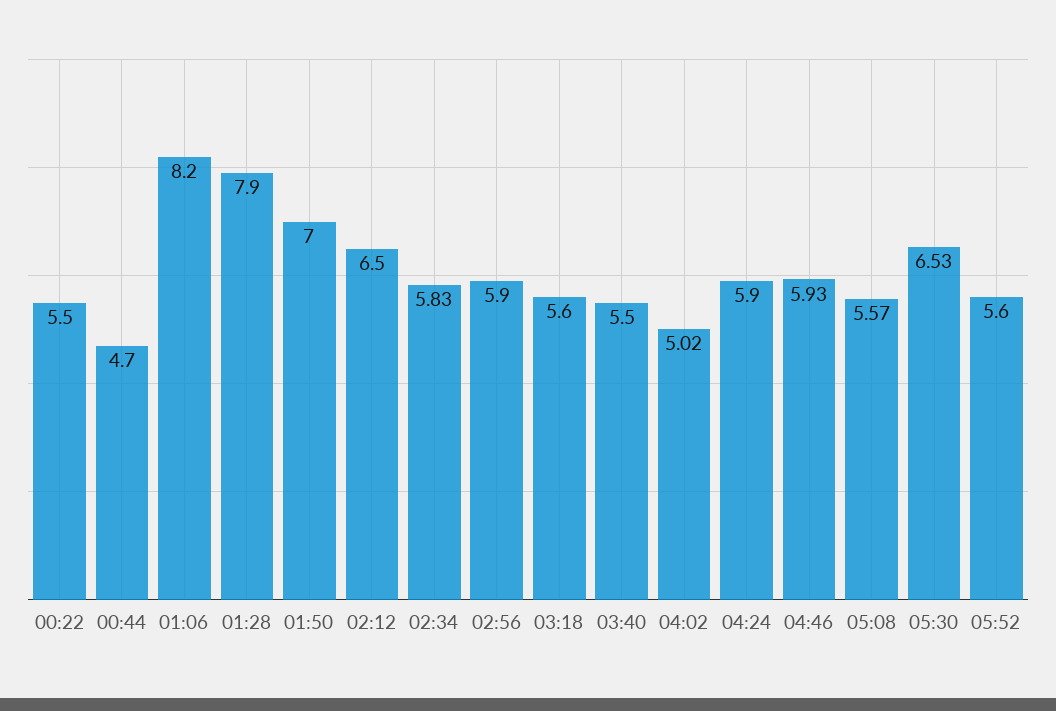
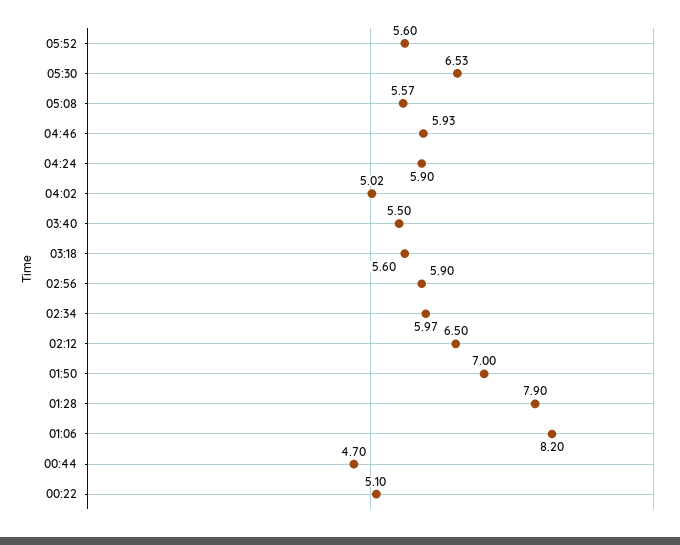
00:22: 5.5 -> 5.1
02:34: 5.83 -> 5.97

